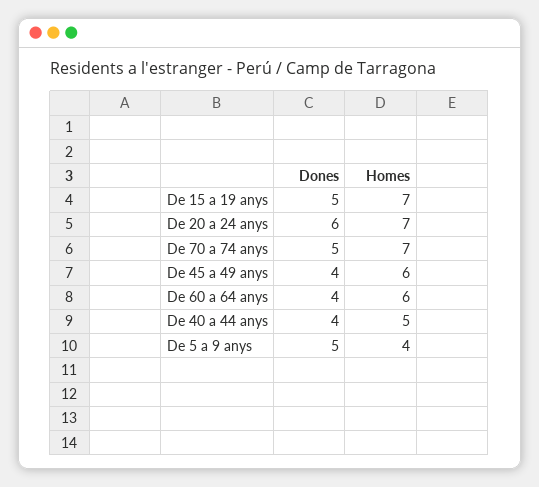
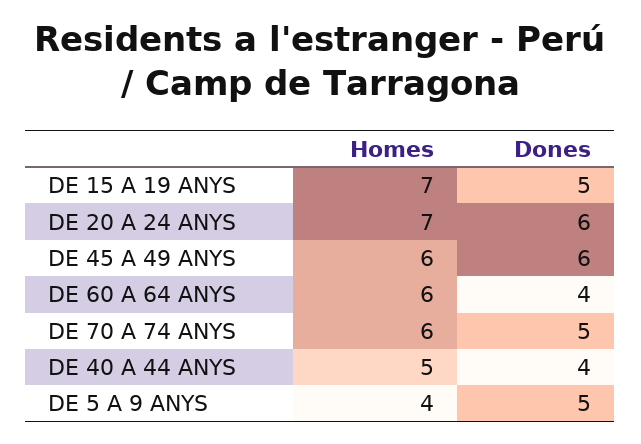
Homes, De 70 a 74 anys: 7 -> 6
Dones, De 45 a 49 anys: 4 -> 6

